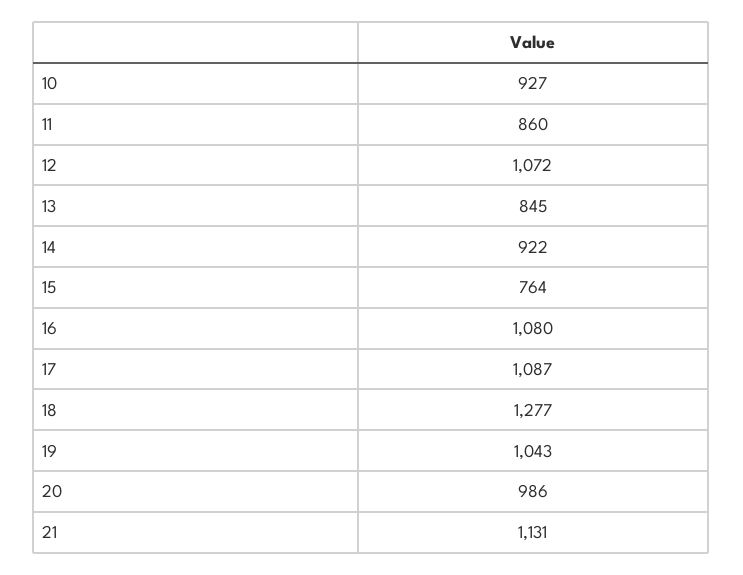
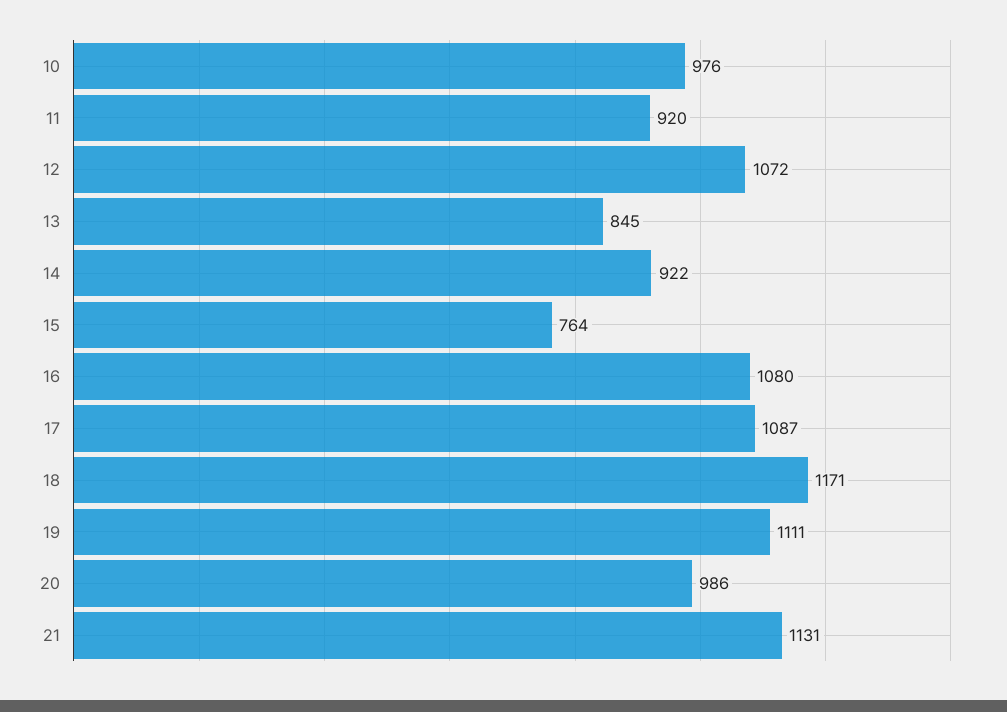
10: 927 -> 976
11: 860 -> 920
18: 1277 -> 1171
19: 1043 -> 1111

